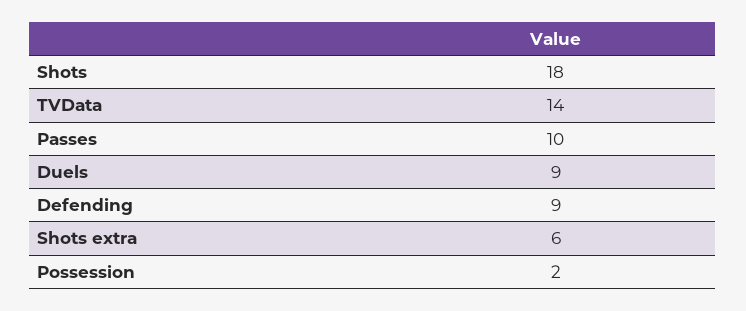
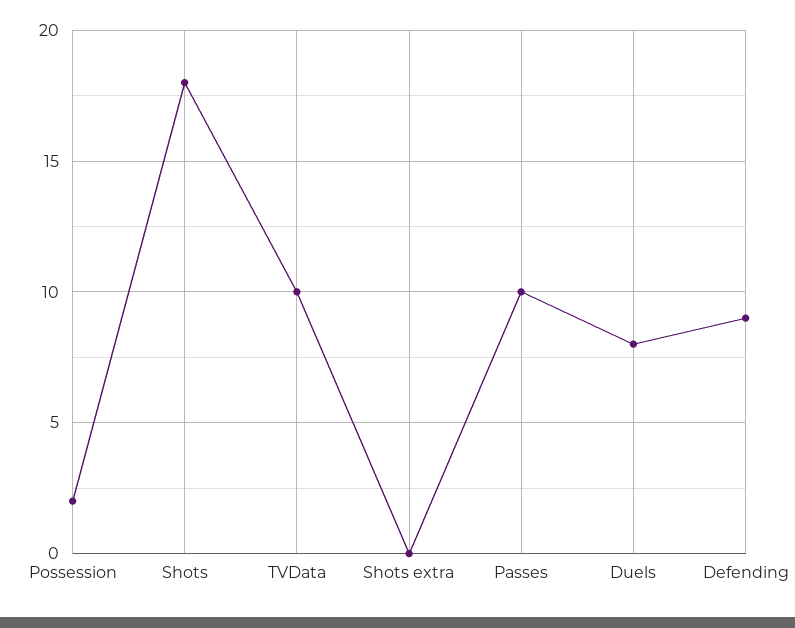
TVData: 14 -> 10
Duels: 9 -> 8
Shots extra: 6 -> 0

